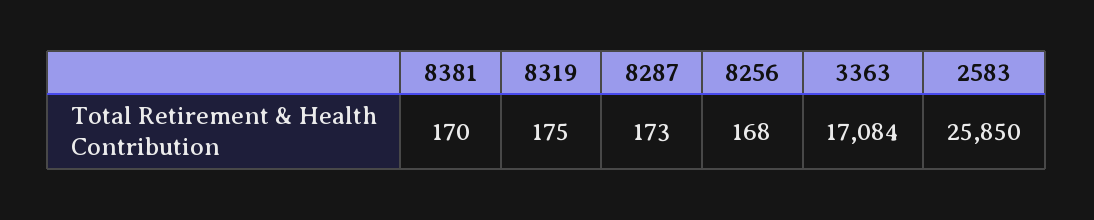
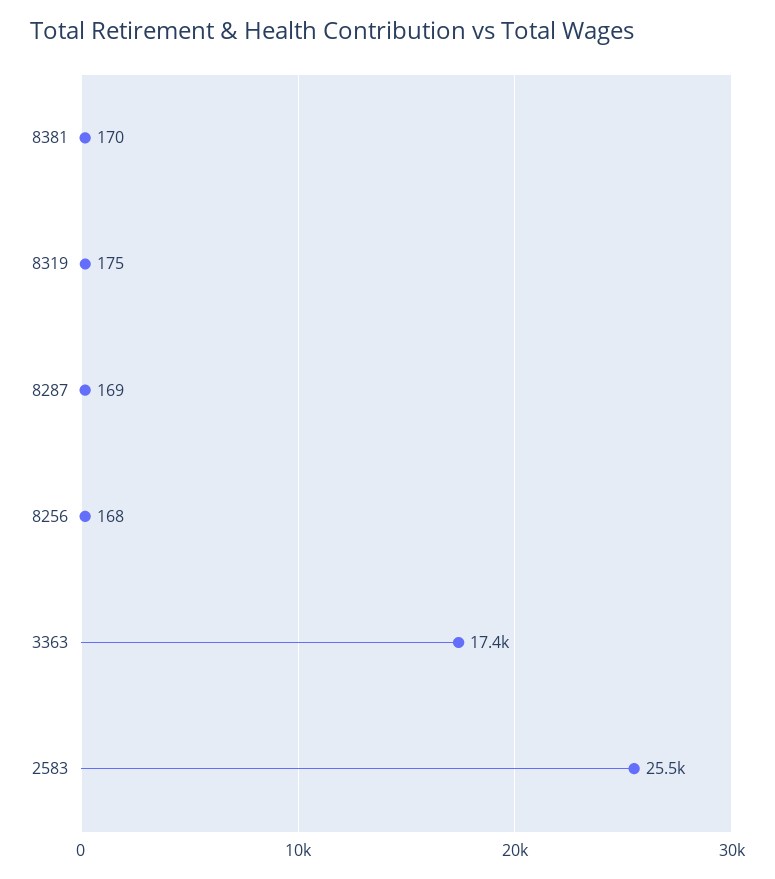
8287: 173 -> 169
3363: 17084 -> 17400
2583: 25850 -> 25500

